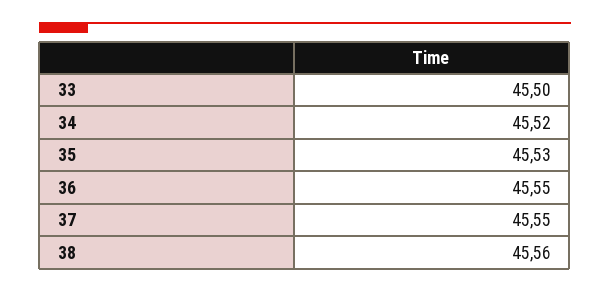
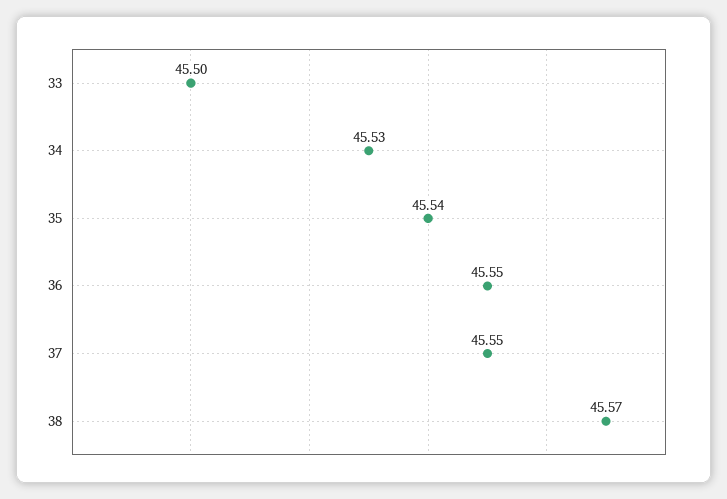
34: 45.52 -> 45.53
35: 45.53 -> 45.54
38: 45.56 -> 45.57

